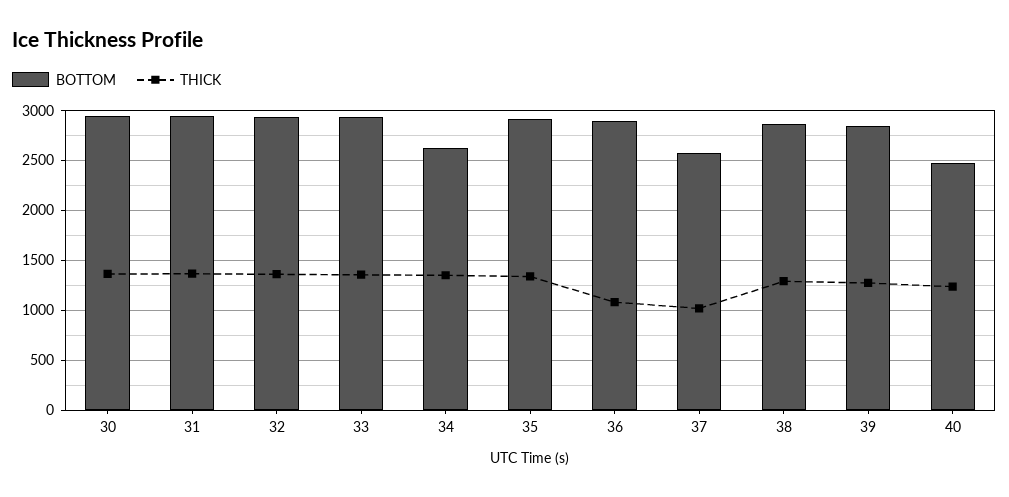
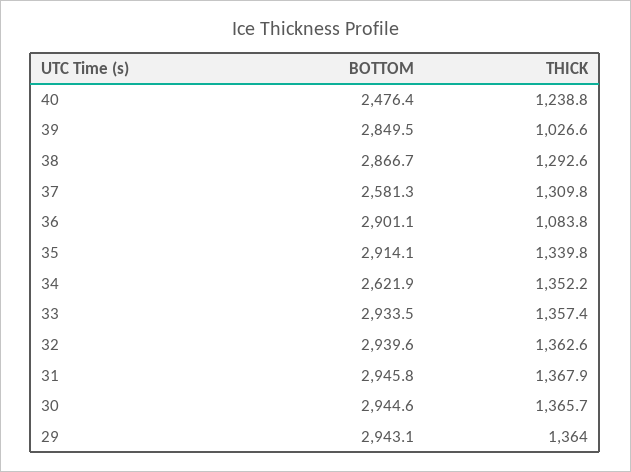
THICK, 37: 1000 -> 1309.8
THICK, 39: 1300 -> 1026.6
BOTTOM, 29: none -> 2943.1
THICK, 29: none -> 1364

